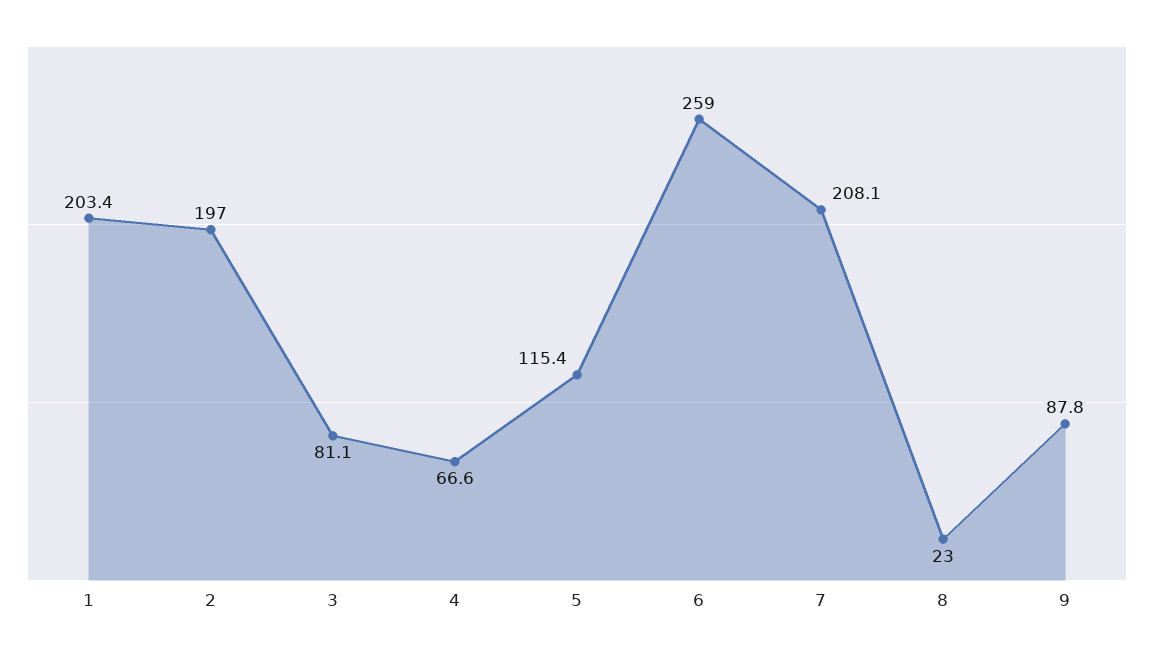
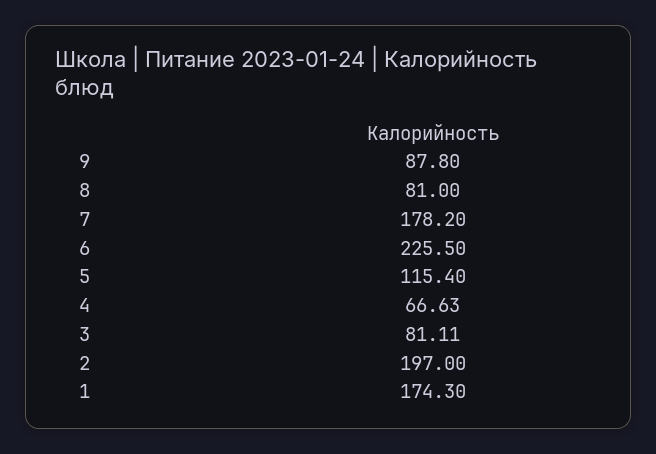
1: 203.4 -> 174.3
6: 259 -> 225.5
7: 208.1 -> 178.2
8: 23 -> 81

